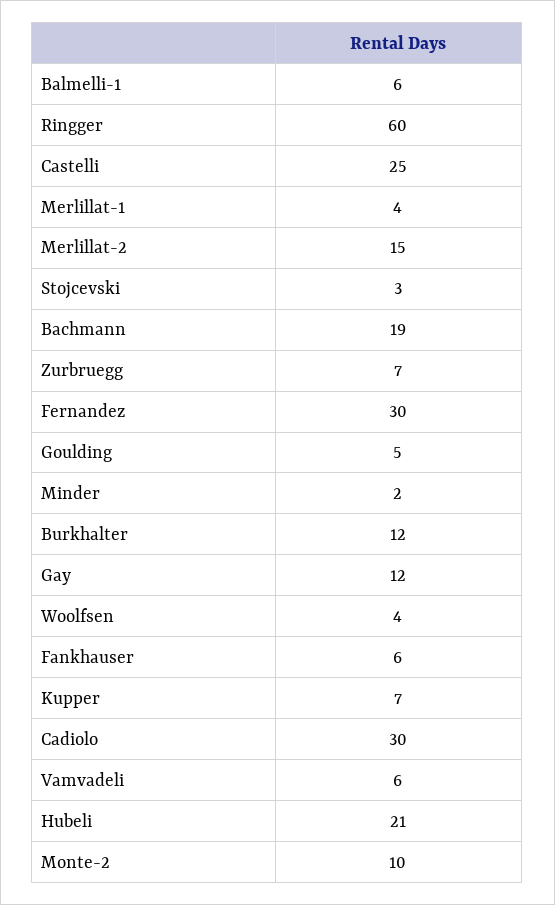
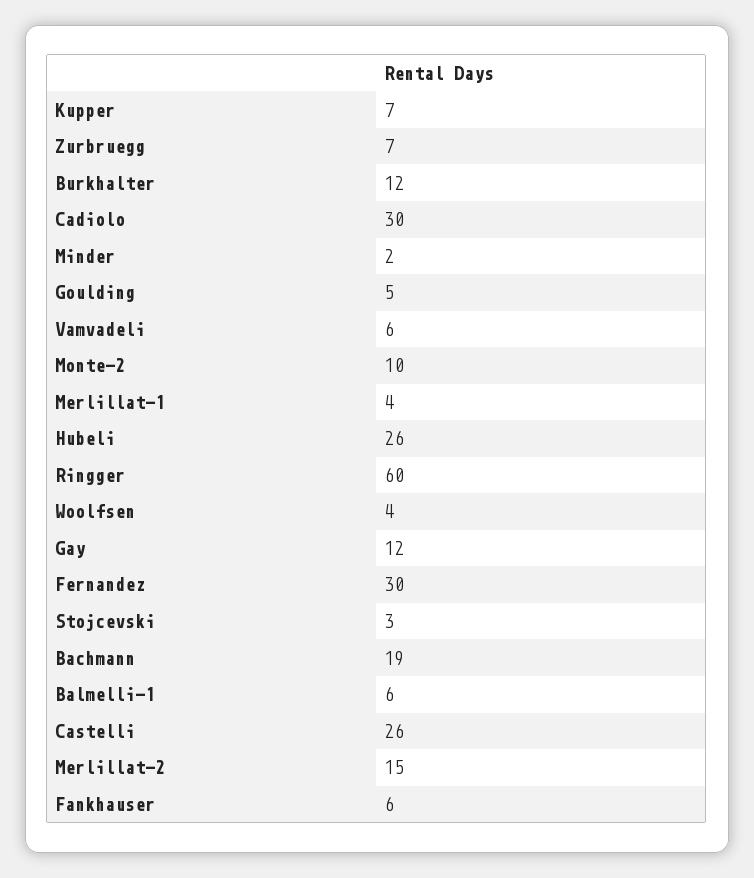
Castelli: 25 -> 26
Hubeli: 21 -> 26

